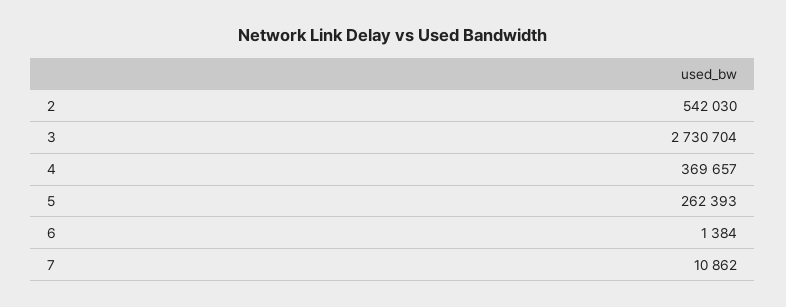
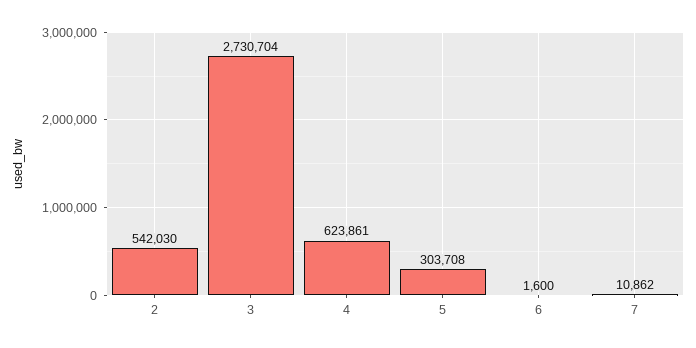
4: 369657 -> 623861
5: 262393 -> 303708
6: 1384 -> 1600

